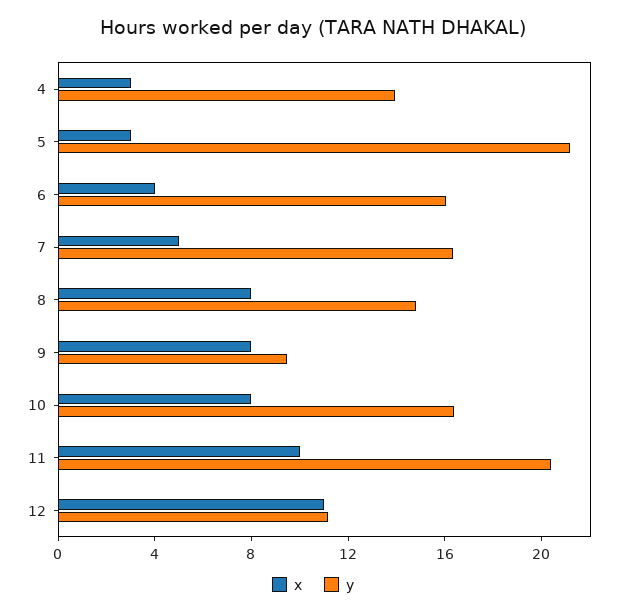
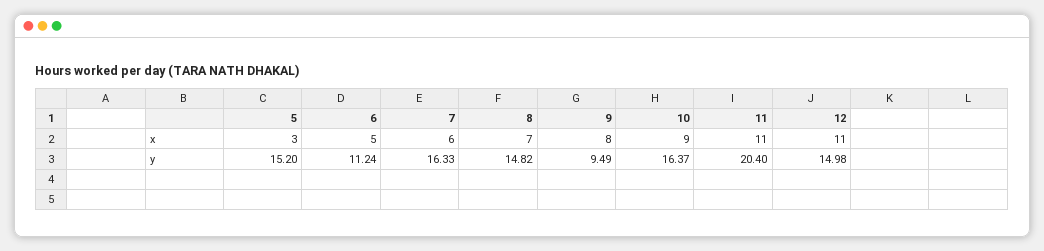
x, 4: 3 -> none
y, 4: 14 -> none
y, 5: 21 -> 15.2
x, 6: 4 -> 5
y, 6: 16 -> 11.24
x, 7: 5 -> 6
x, 8: 8 -> 7
x, 10: 8 -> 9
x, 11: 10 -> 11
y, 12: 11 -> 14.98

